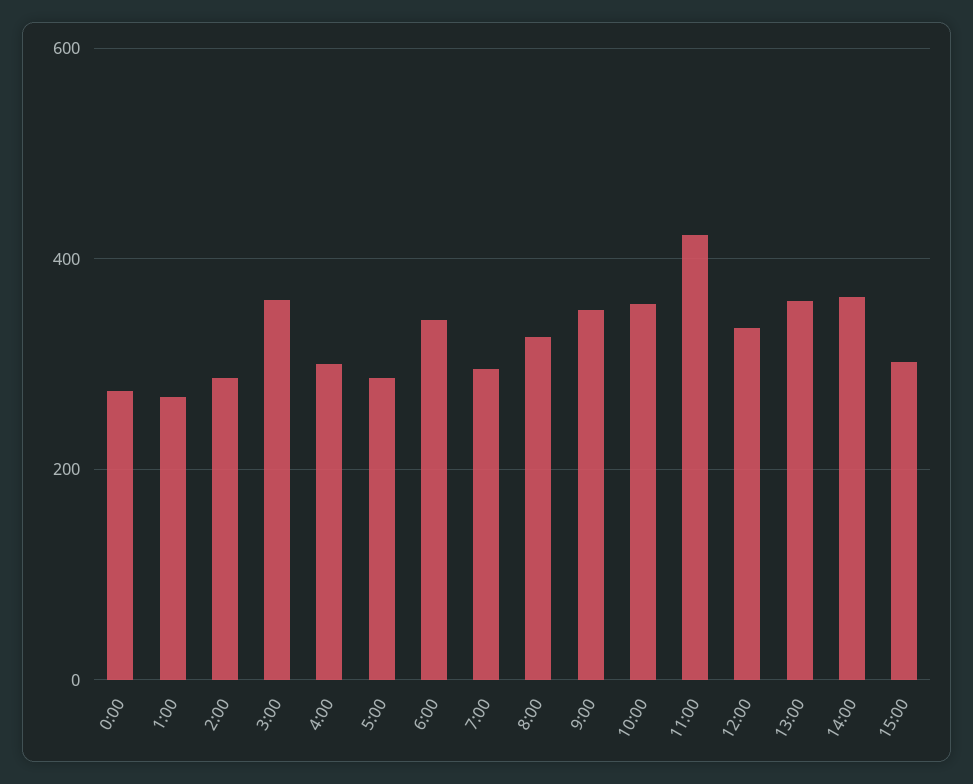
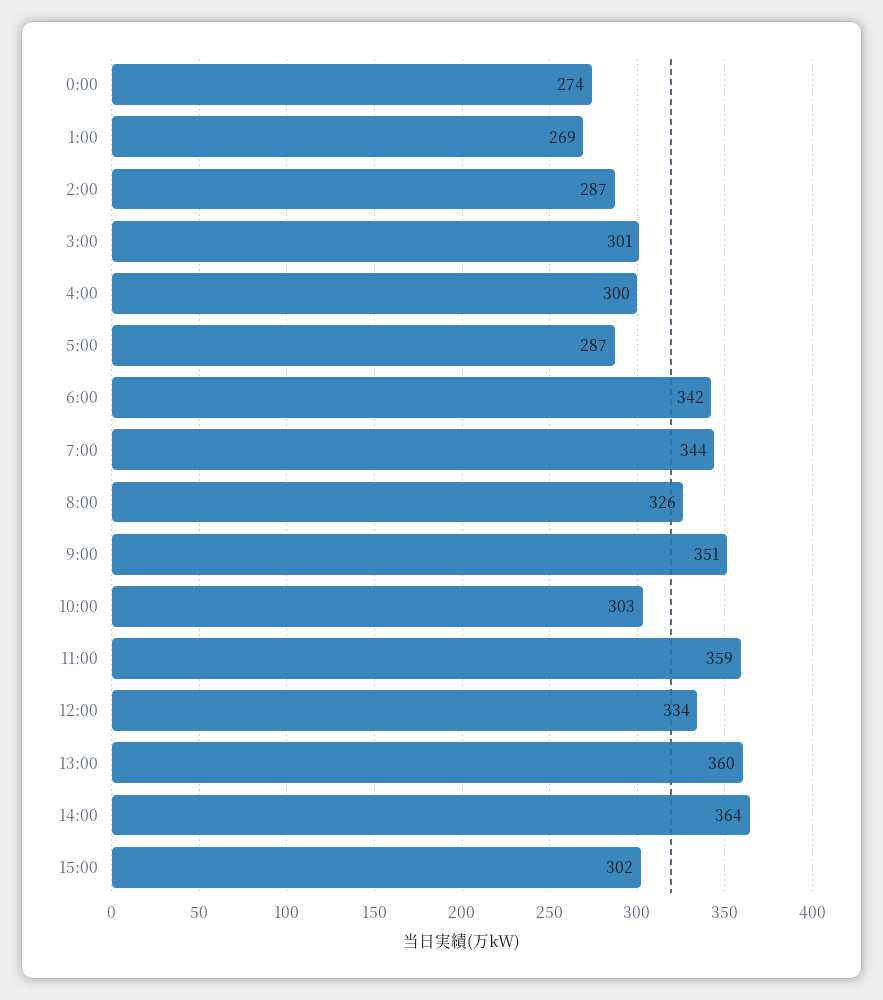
3:00: 360 -> 301
7:00: 300 -> 344
10:00: 360 -> 303
11:00: 420 -> 359

